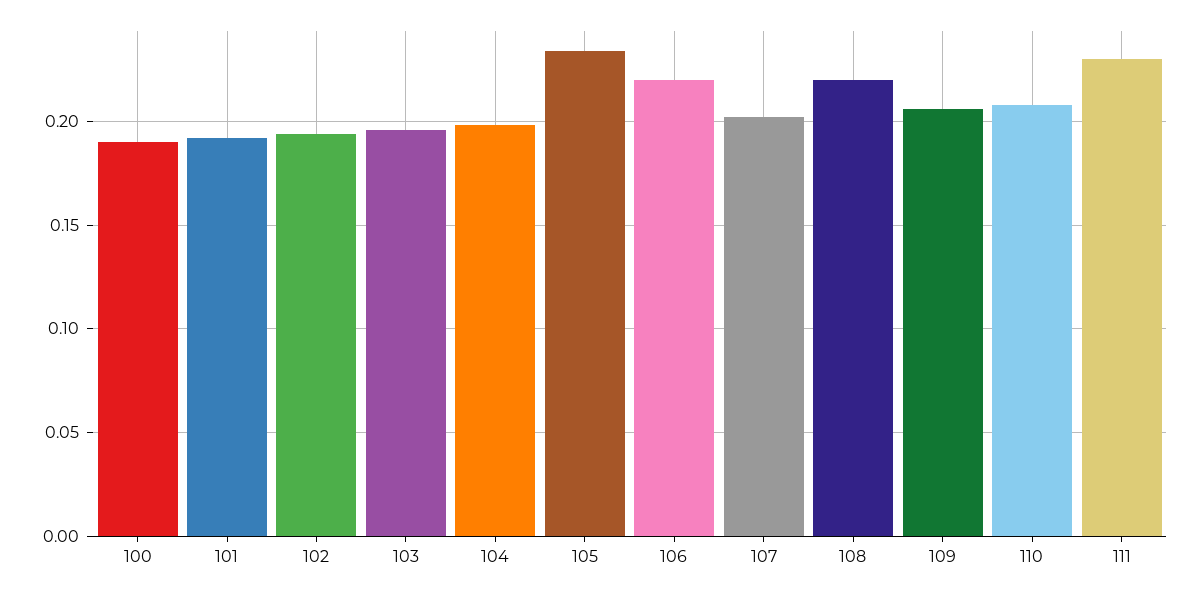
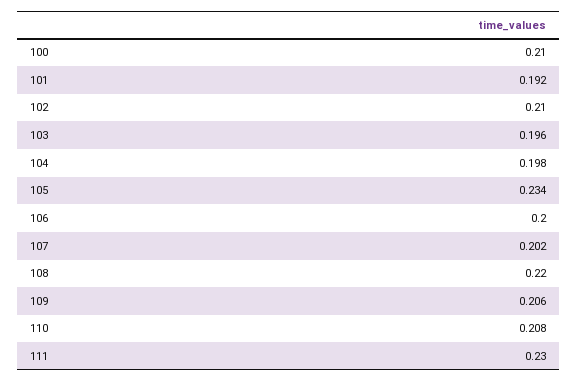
100: 0.19 -> 0.21
102: 0.195 -> 0.21
106: 0.22 -> 0.2

